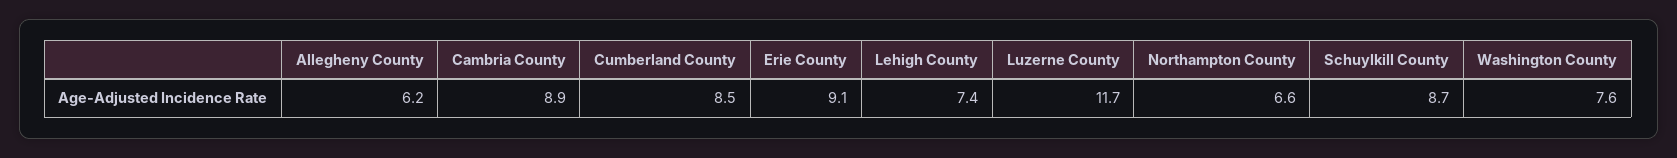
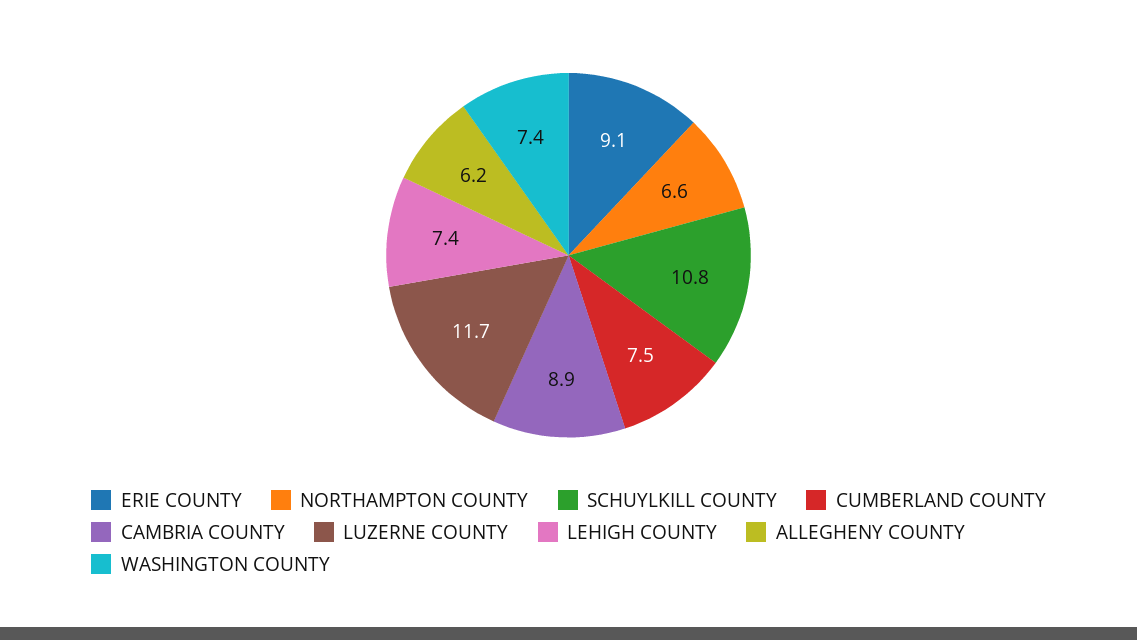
Cumberland County: 8.5 -> 7.5
Schuylkill County: 8.7 -> 10.8
Washington County: 7.6 -> 7.4

